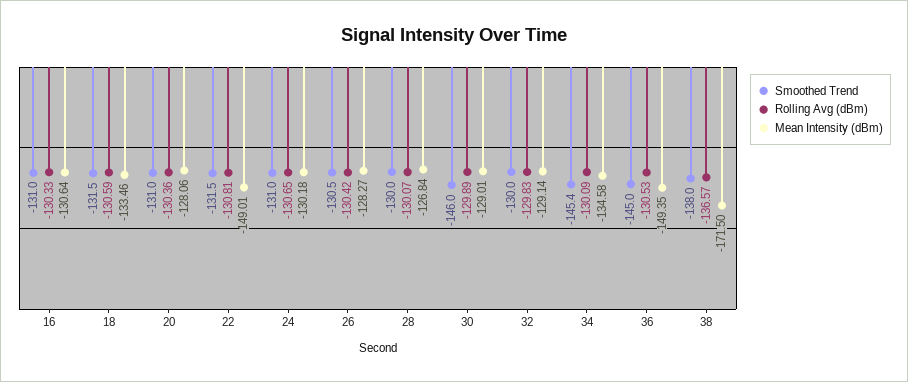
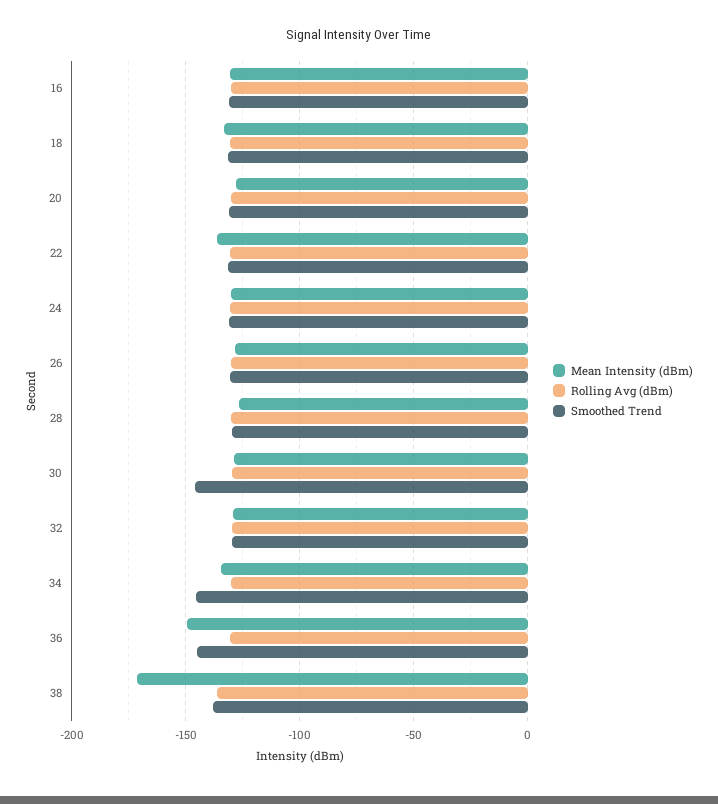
Mean Intensity (dBm), 22: -149.01 -> -135

